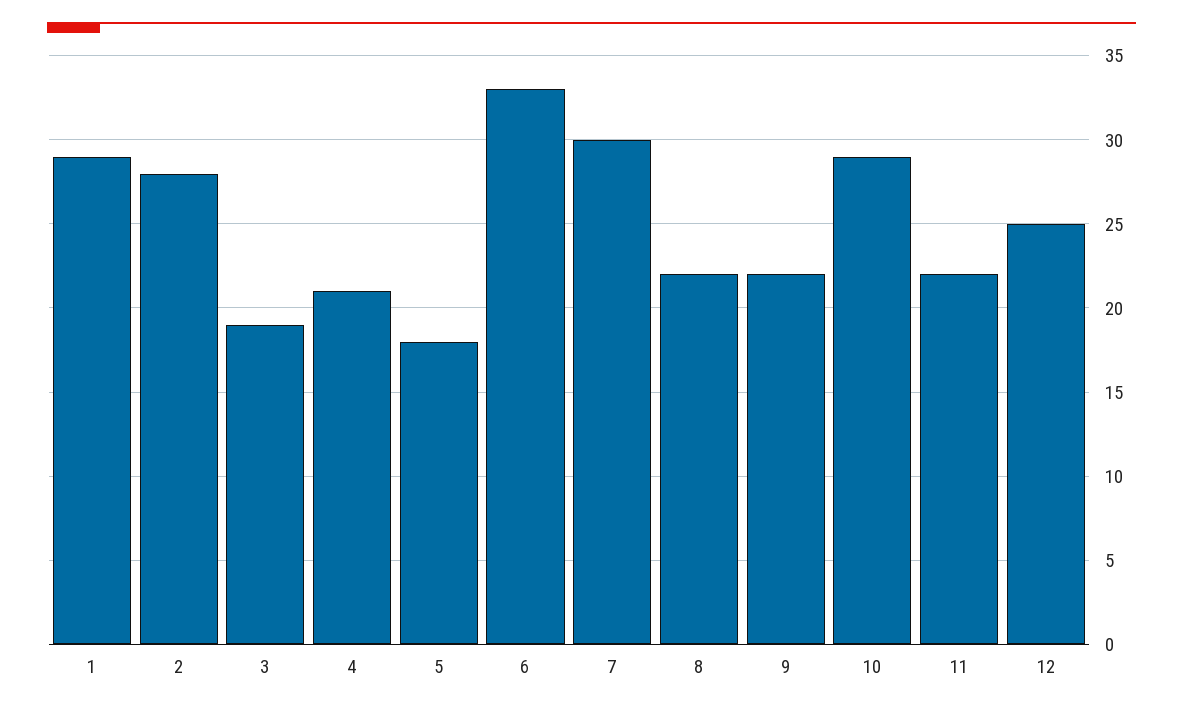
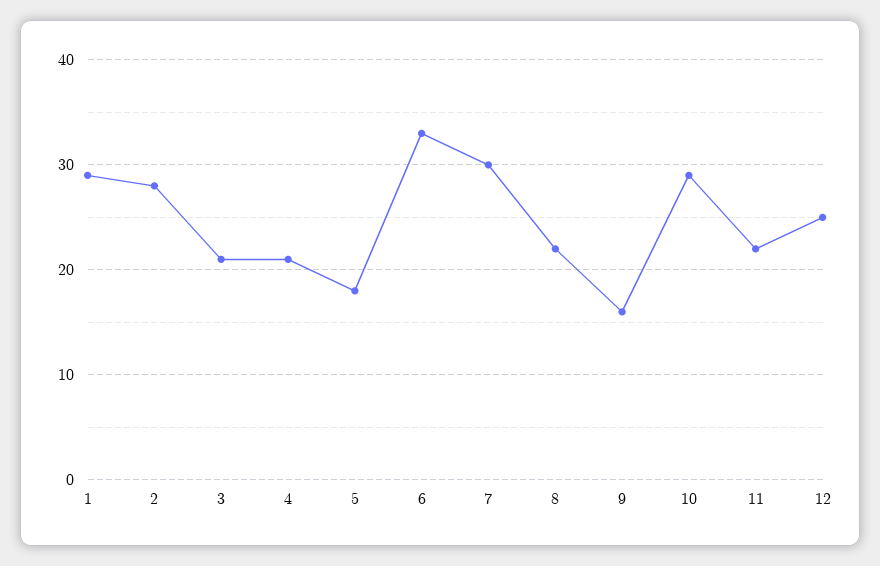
3: 19 -> 21
9: 22 -> 16

